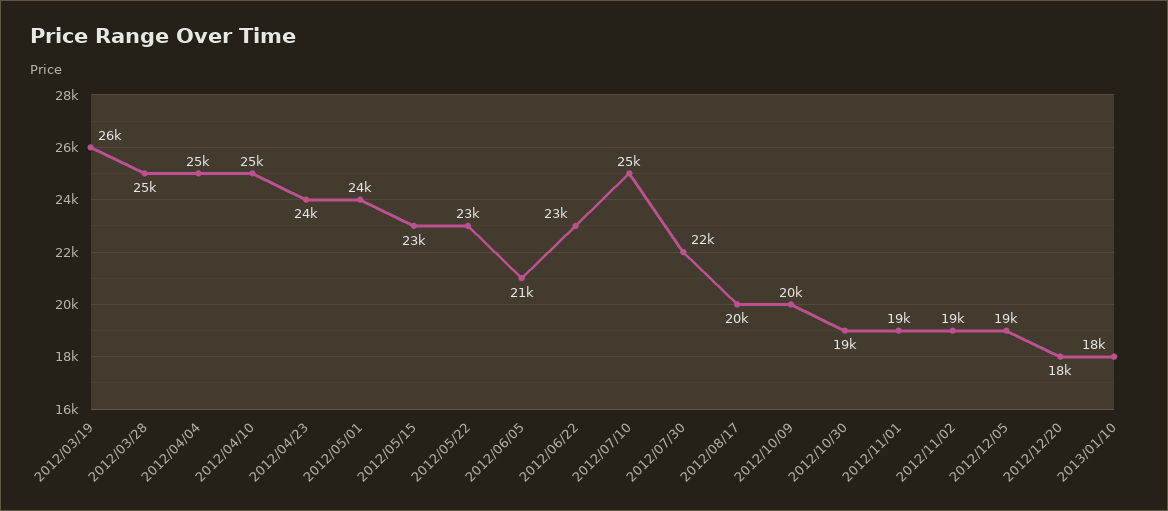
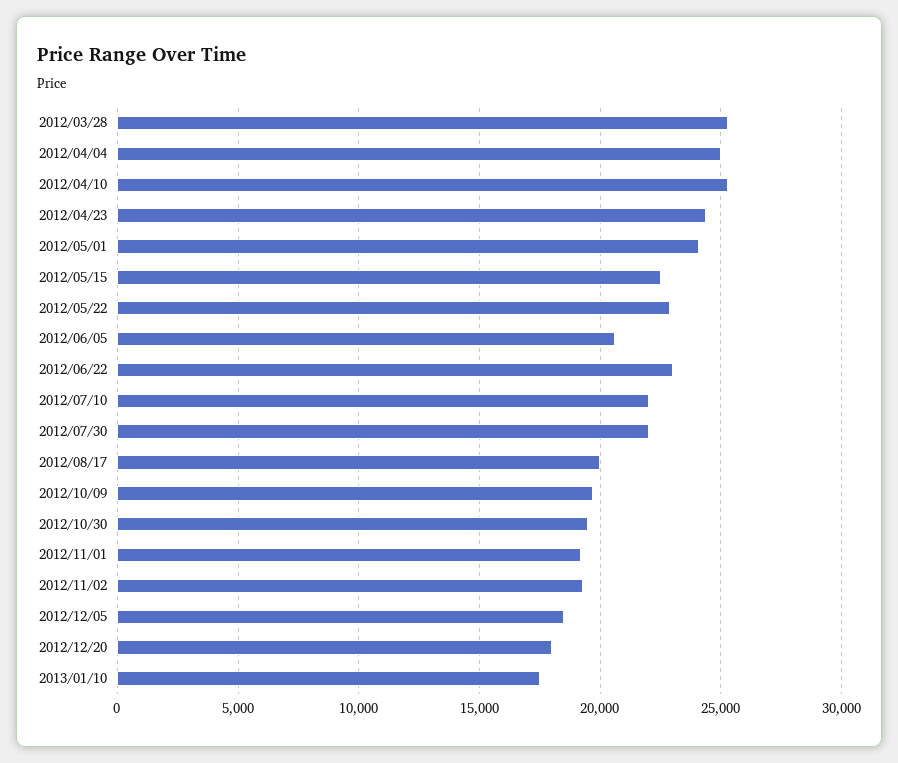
2012/03/19: 26000 -> none
2012/07/10: 25000 -> 22000

